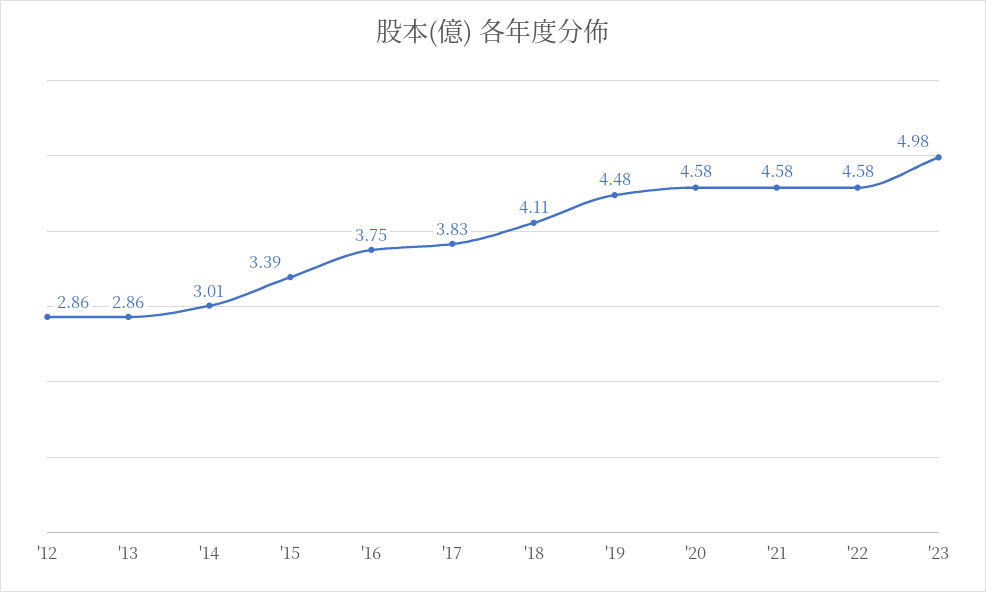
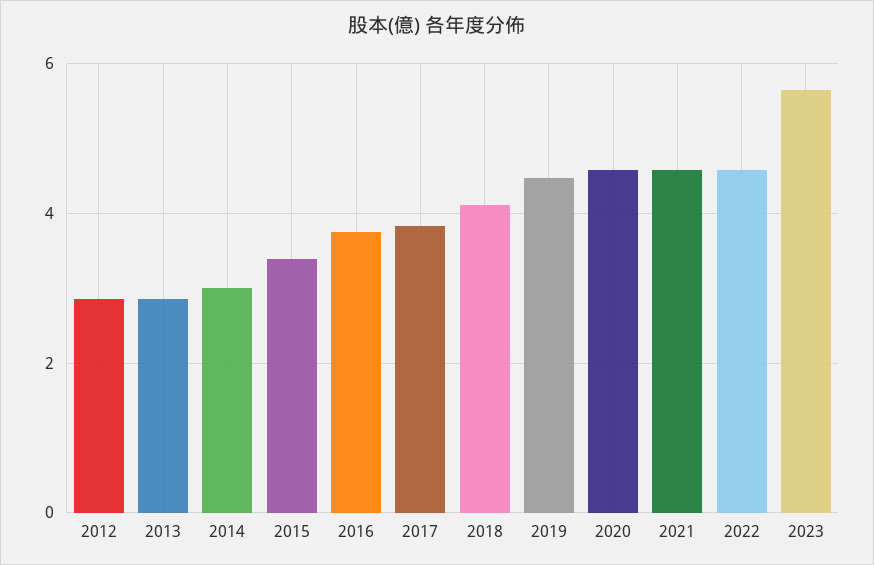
'23: 4.98 -> 5.6

